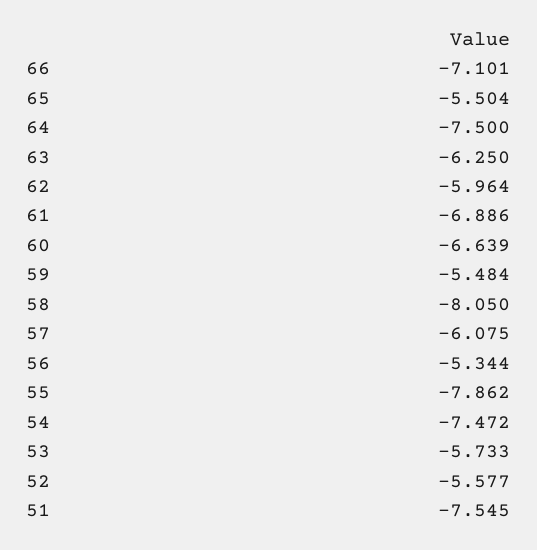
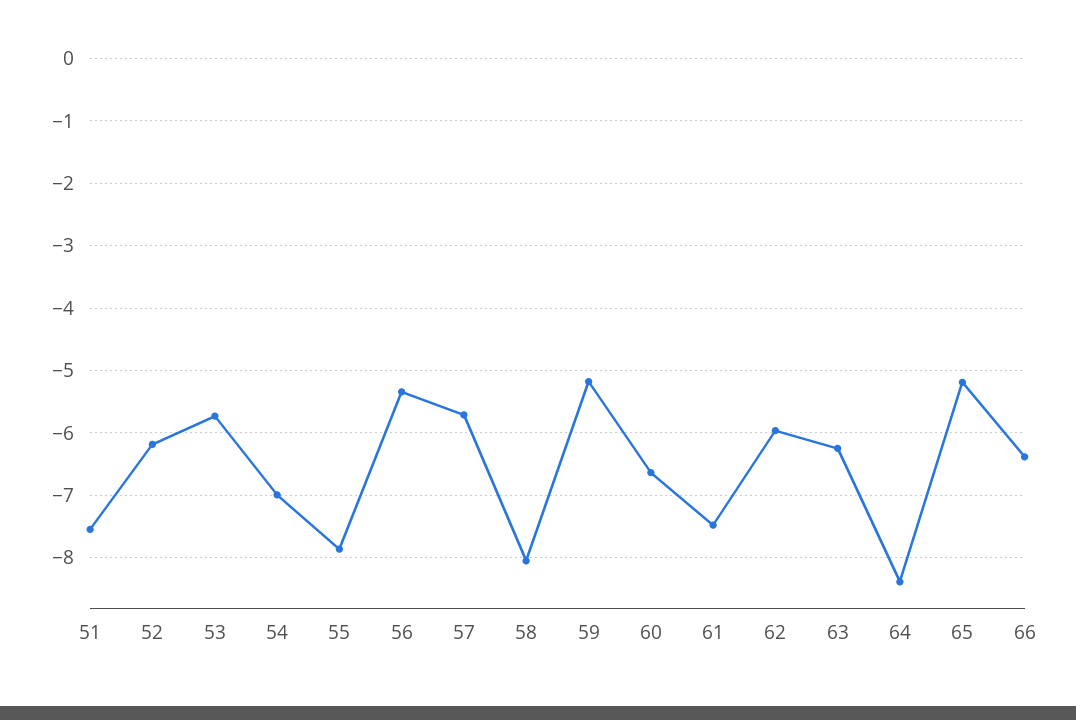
66: -7.101 -> -6.4
65: -5.504 -> -5.2
64: -7.5 -> -8.4
61: -6.886 -> -7.5
59: -5.484 -> -5.2
57: -6.075 -> -5.7
54: -7.472 -> -7
52: -5.577 -> -6.2

